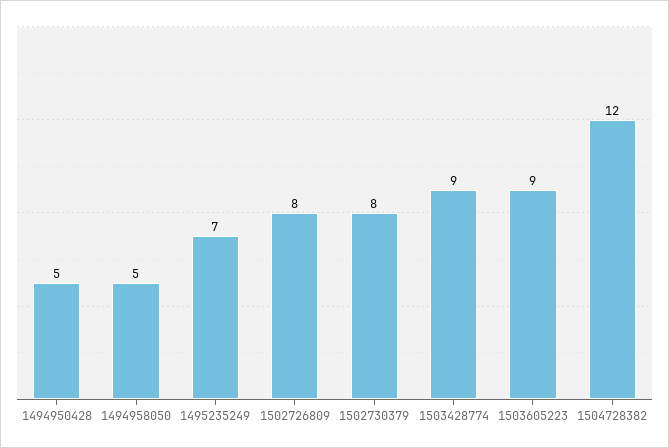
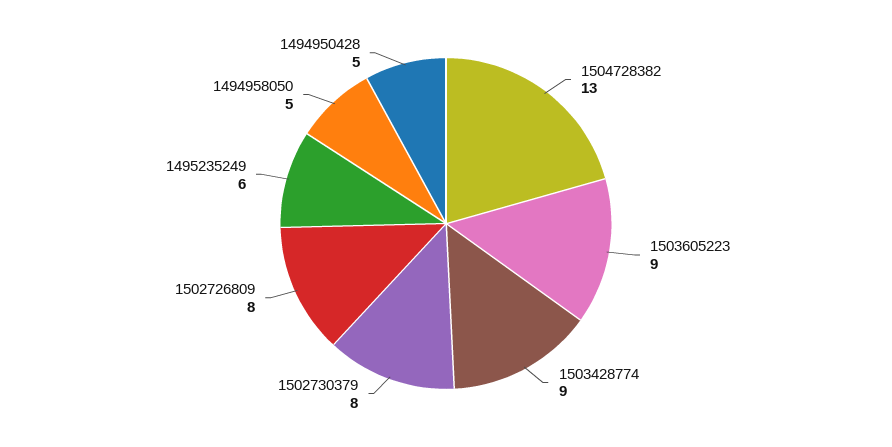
1495235249: 7 -> 6
1504728382: 12 -> 13

